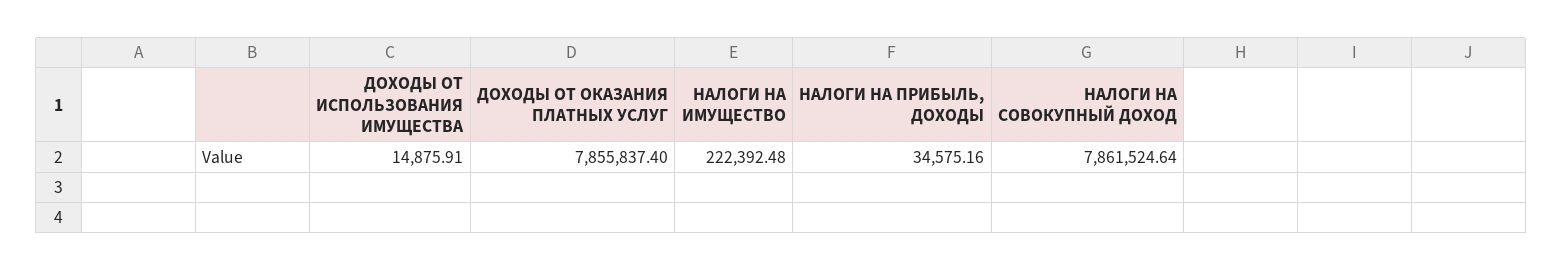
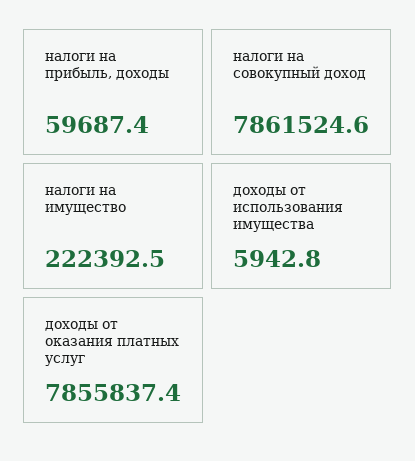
ДОХОДЫ ОТ ИСПОЛЬЗОВАНИЯ ИМУЩЕСТВА: 14875.91 -> 5942.8
НАЛОГИ НА ПРИБЫЛЬ, ДОХОДЫ: 34575.16 -> 59687.4

